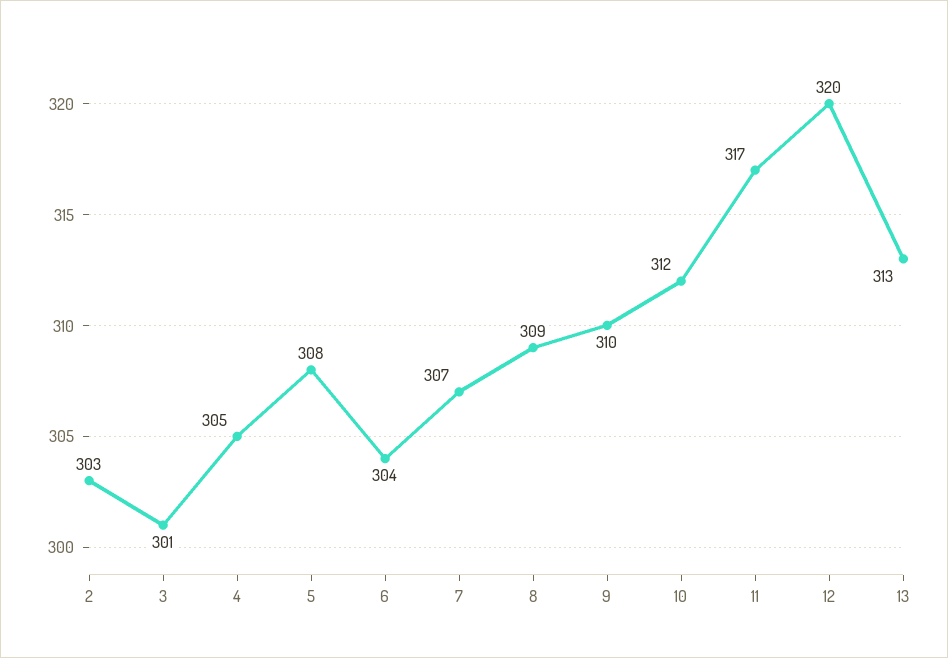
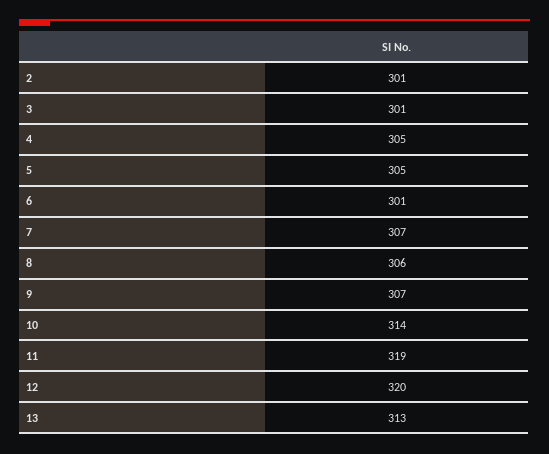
2: 303 -> 301
5: 308 -> 305
6: 304 -> 301
8: 309 -> 306
9: 310 -> 307
10: 312 -> 314
11: 317 -> 319

